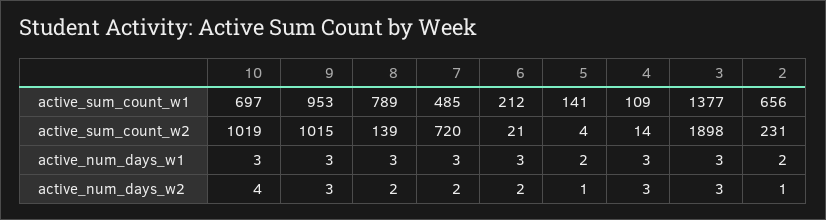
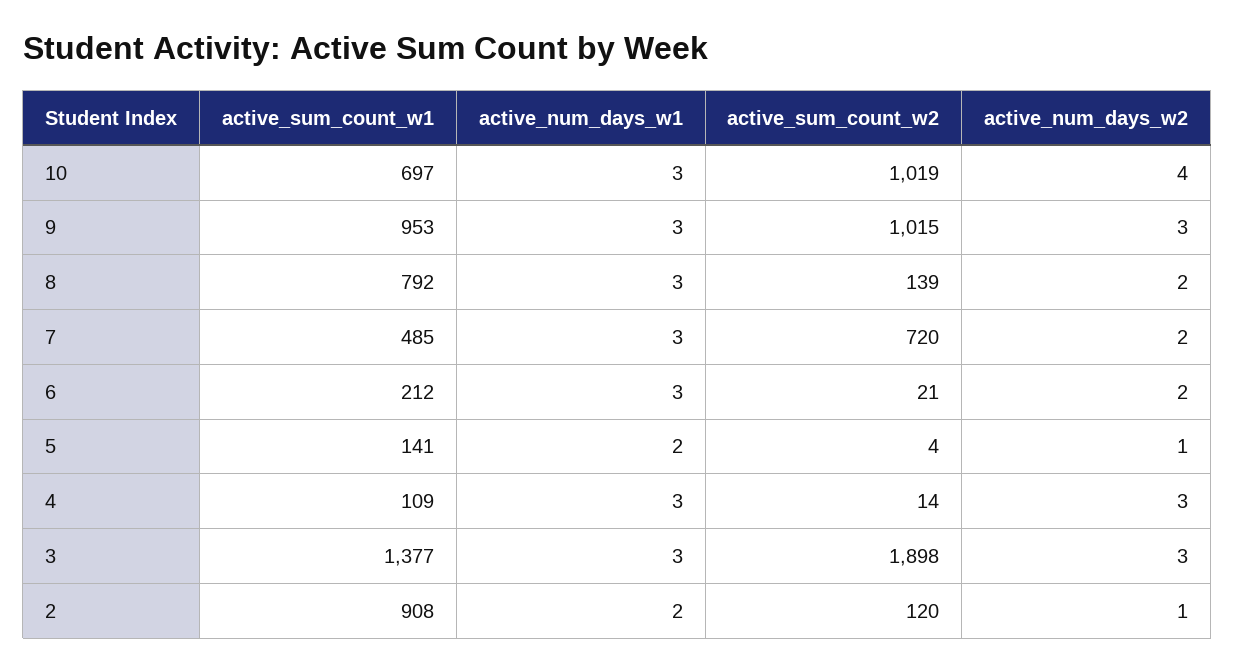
8, active_sum_count_w1: 789 -> 792
2, active_sum_count_w1: 656 -> 908
2, active_sum_count_w2: 231 -> 120

